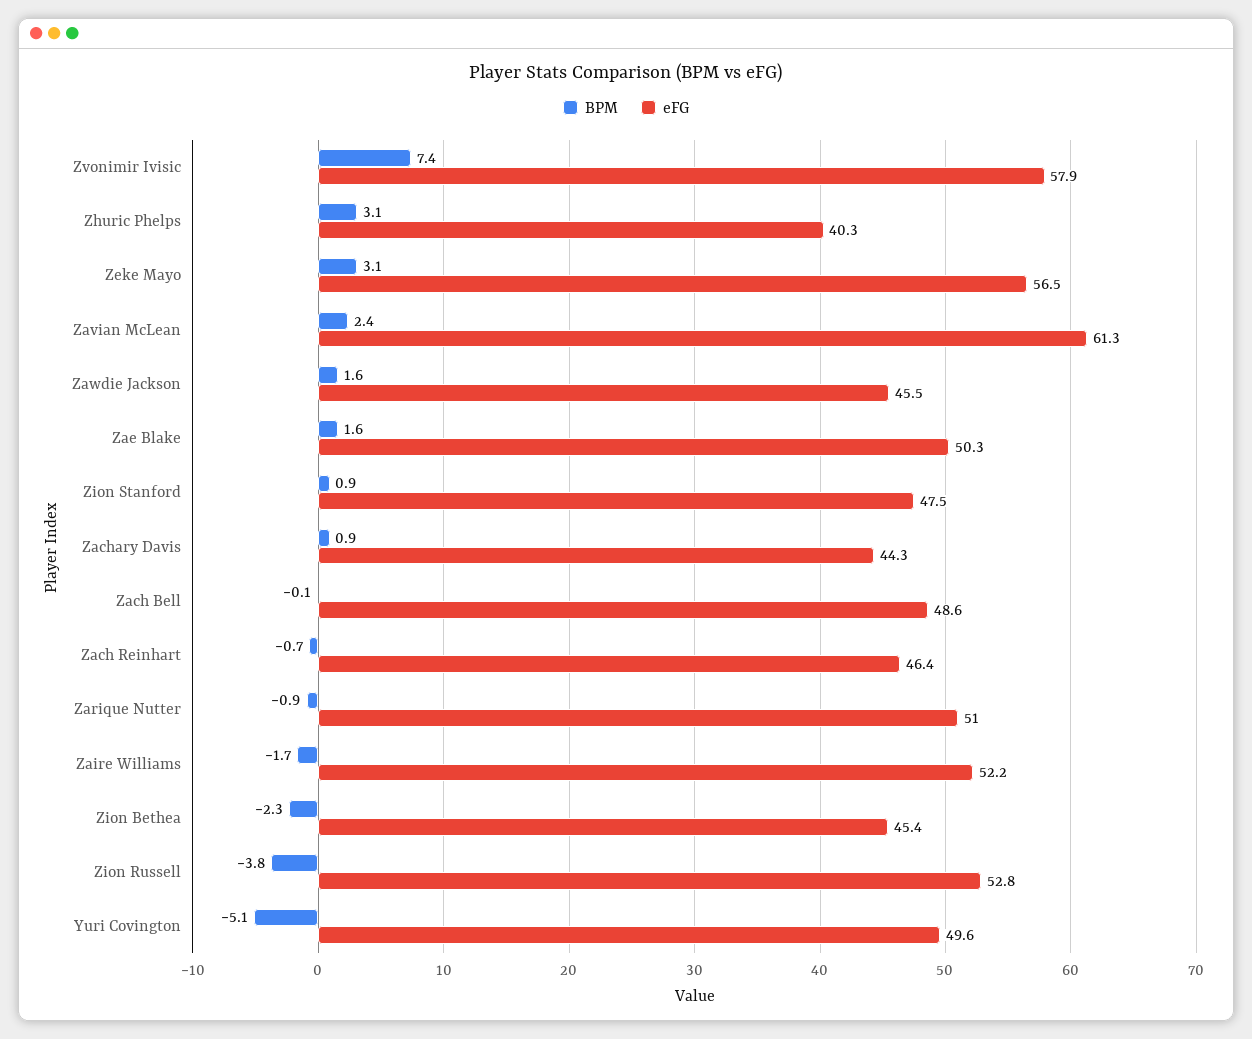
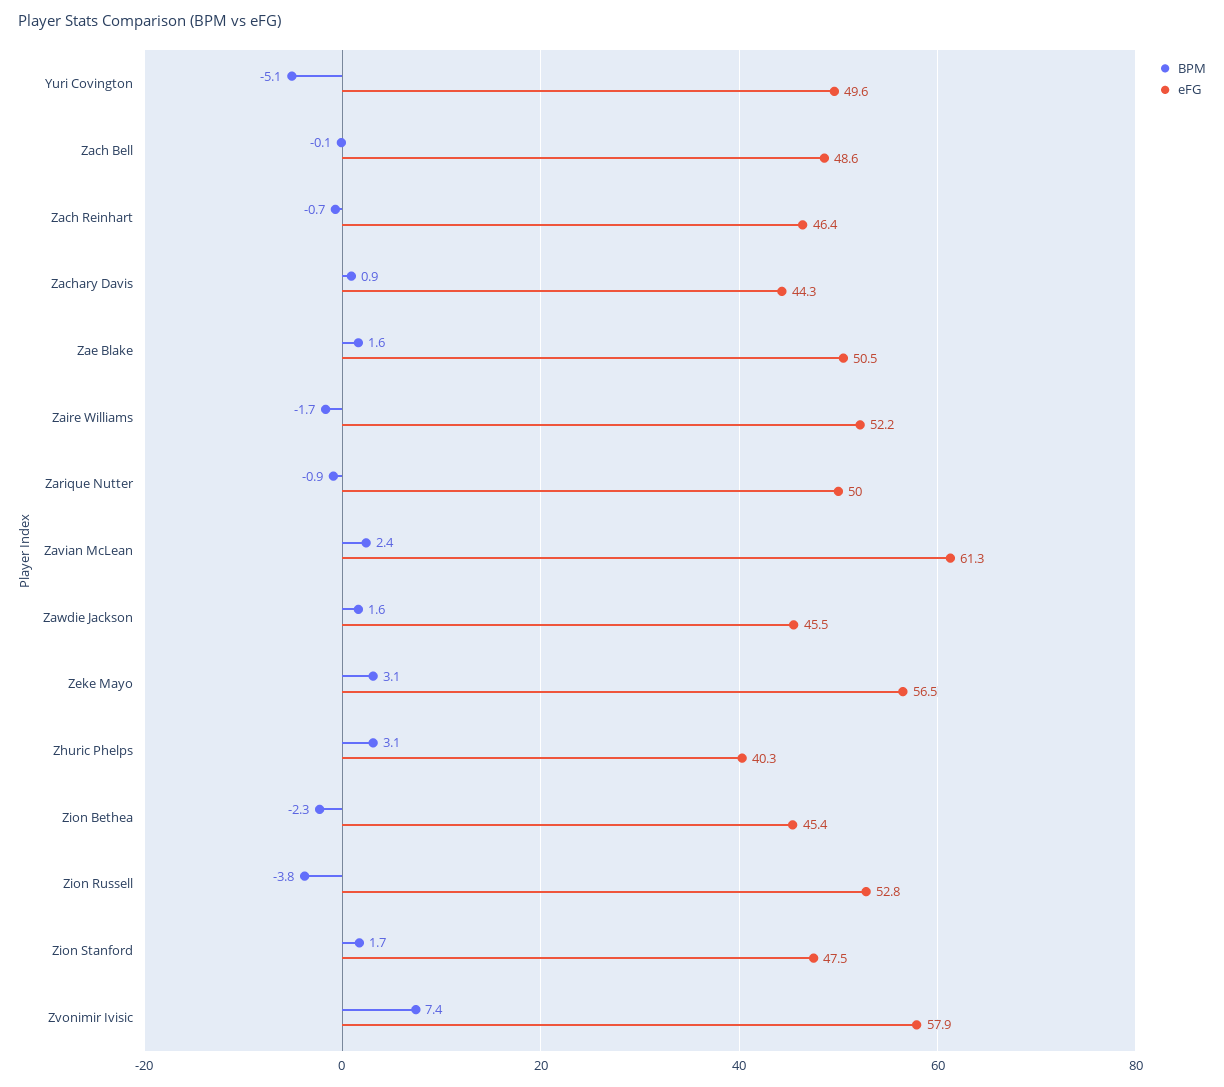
eFG, Zae Blake: 50.3 -> 50.5
BPM, Zion Stanford: 0.9 -> 1.7
eFG, Zarique Nutter: 51 -> 50

